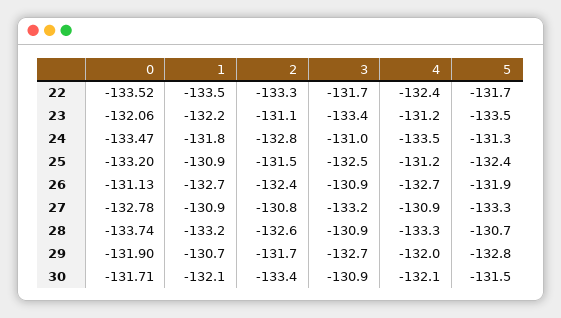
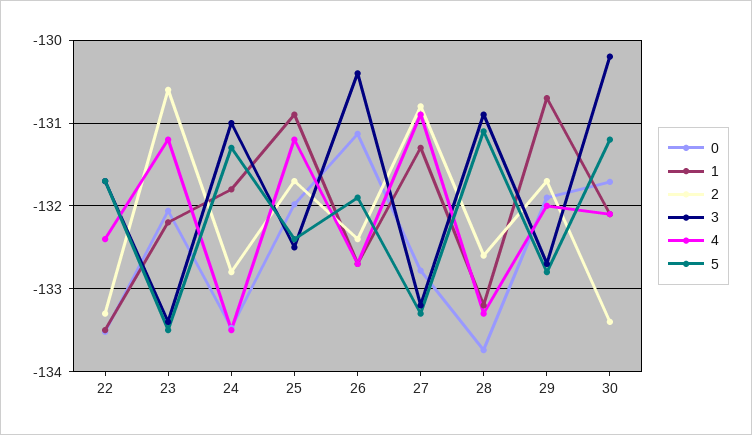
2, 23: -131.1 -> -130.6
0, 25: -133.2 -> -132
2, 25: -131.5 -> -131.7
3, 26: -130.9 -> -130.4
1, 27: -130.9 -> -131.3
5, 28: -130.7 -> -131.1
3, 30: -130.9 -> -130.2
5, 30: -131.5 -> -131.2

